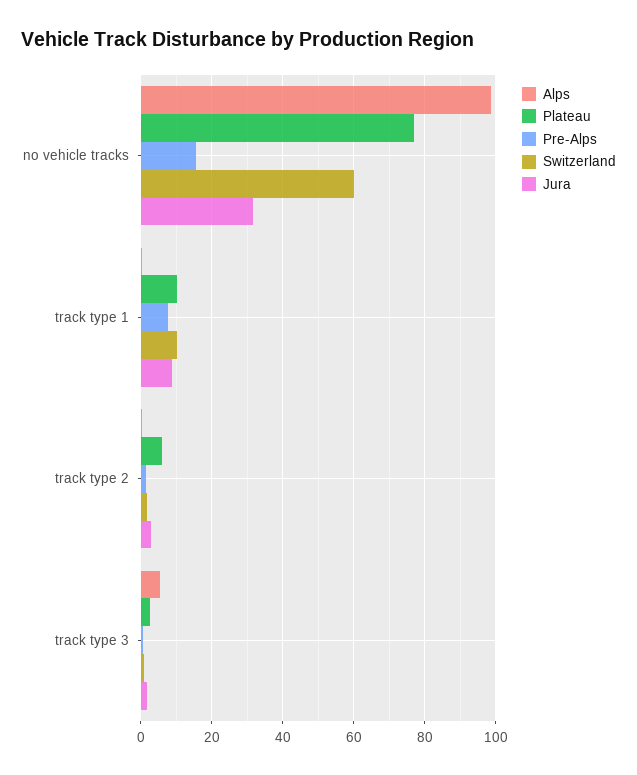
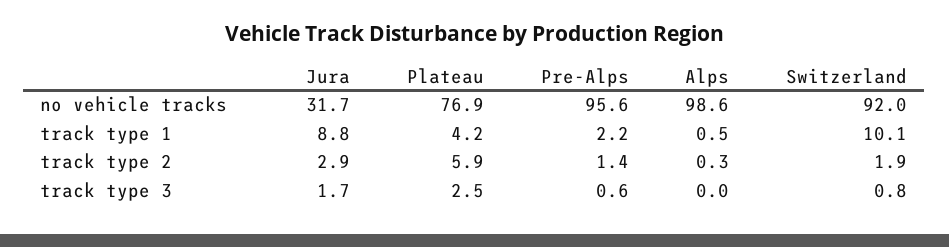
Pre-Alps, no vehicle tracks: 16 -> 95.6
Switzerland, no vehicle tracks: 60 -> 92
Plateau, track type 1: 10 -> 4.2
Pre-Alps, track type 1: 8 -> 2.2
Alps, track type 3: 6 -> 0

